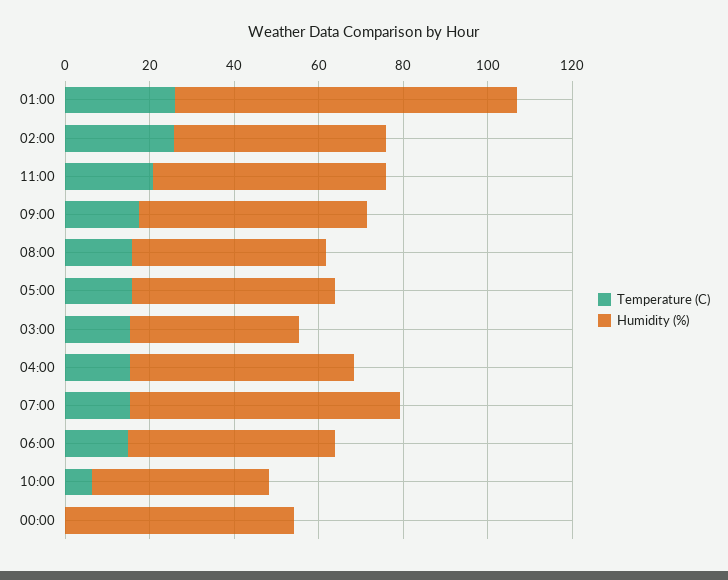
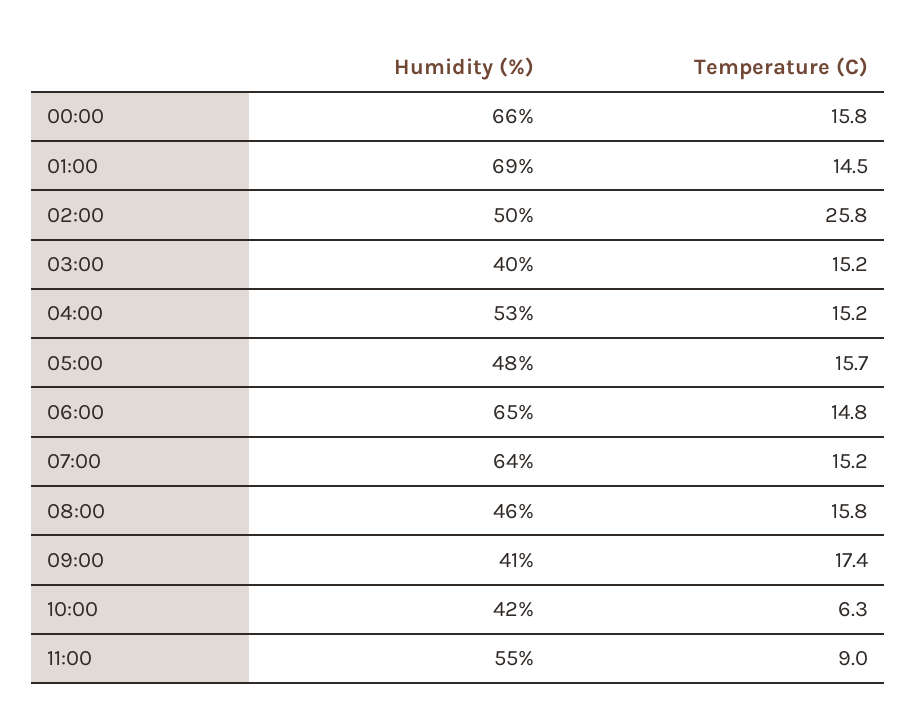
Temperature (C), 01:00: 25 -> 14.5
Humidity (%), 01:00: 80 -> 69
Temperature (C), 11:00: 20 -> 9
Humidity (%), 09:00: 55 -> 41
Humidity (%), 06:00: 50 -> 65
Temperature (C), 00:00: 0 -> 15.8
Humidity (%), 00:00: 55 -> 66

